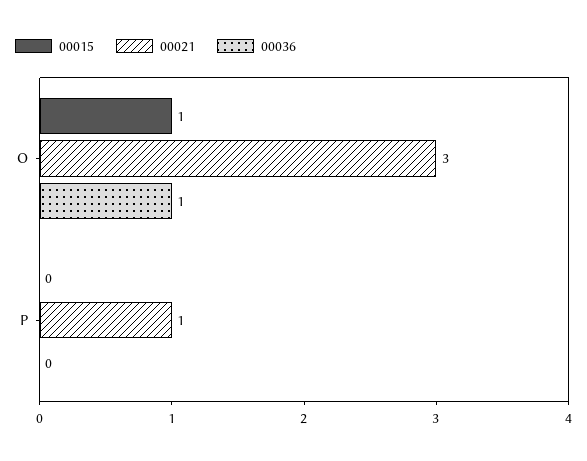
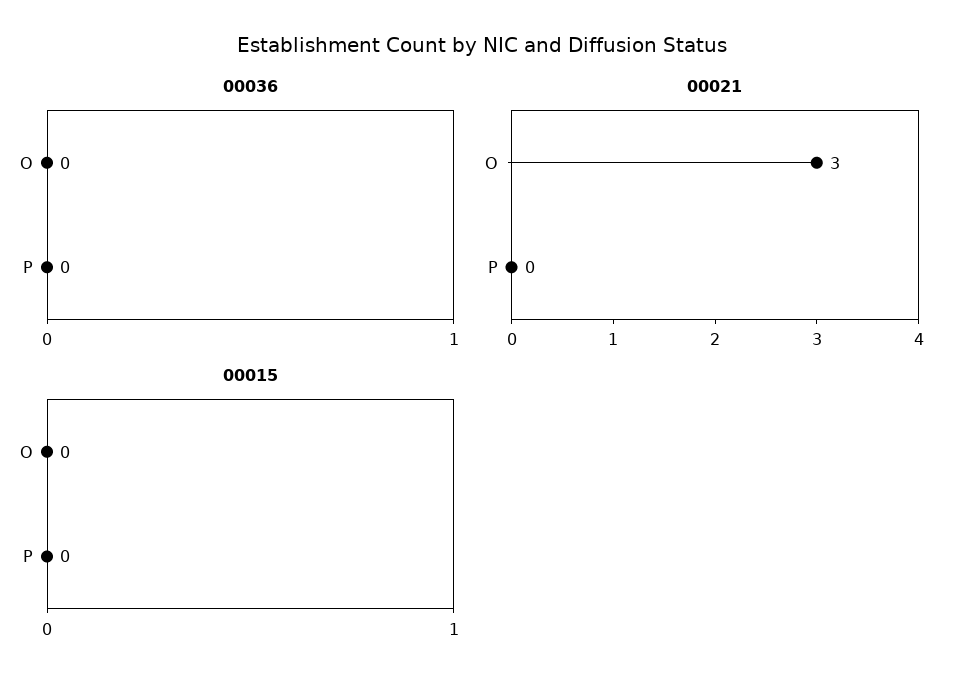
00015, O: 1 -> 0
00036, O: 1 -> 0
00021, P: 1 -> 0

